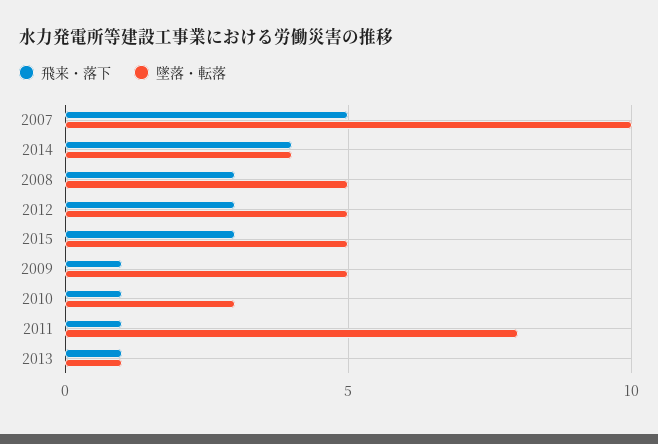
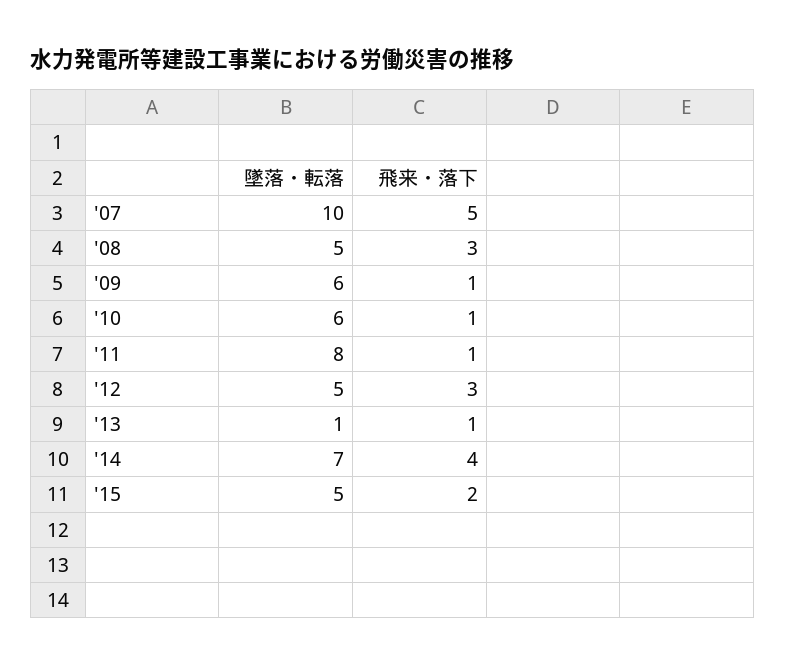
墜落・転落, 2014: 4 -> 7
飛来・落下, 2015: 3 -> 2
墜落・転落, 2009: 5 -> 6
墜落・転落, 2010: 3 -> 6

